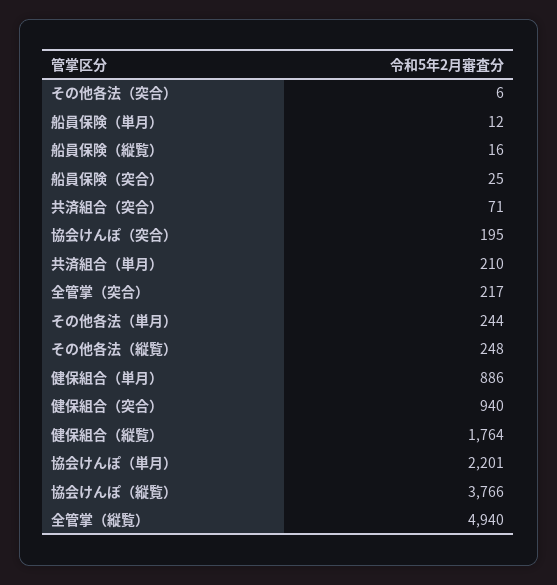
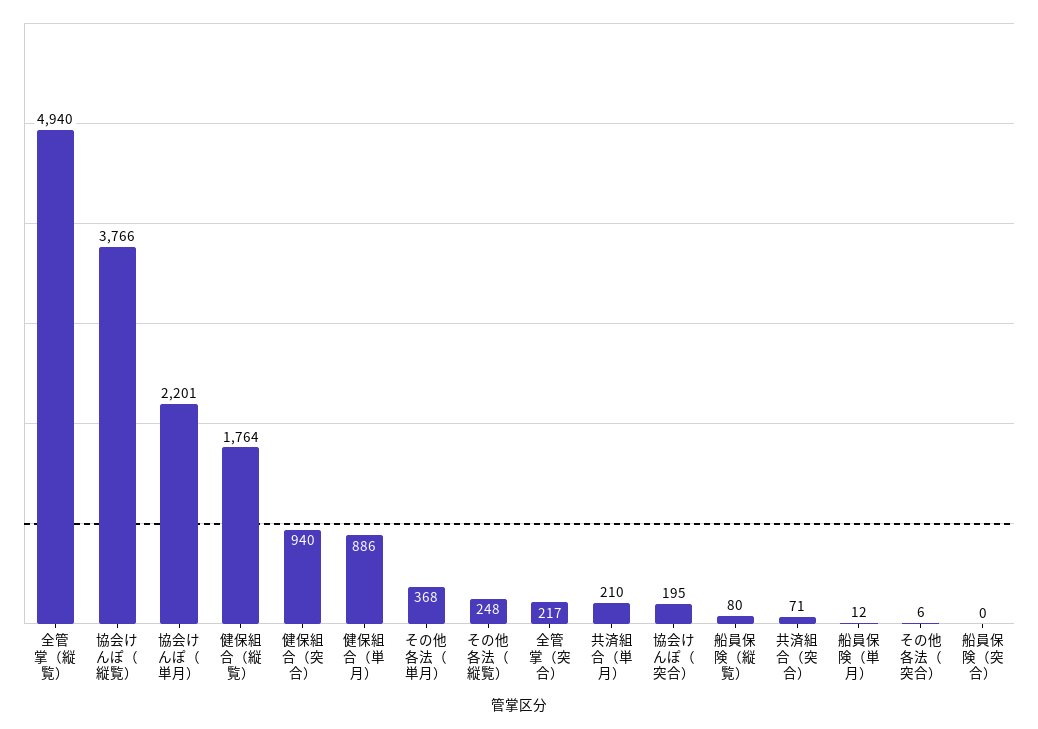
船員保険（縦覧）: 16 -> 80
船員保険（突合）: 25 -> 0
その他各法（単月）: 244 -> 368

